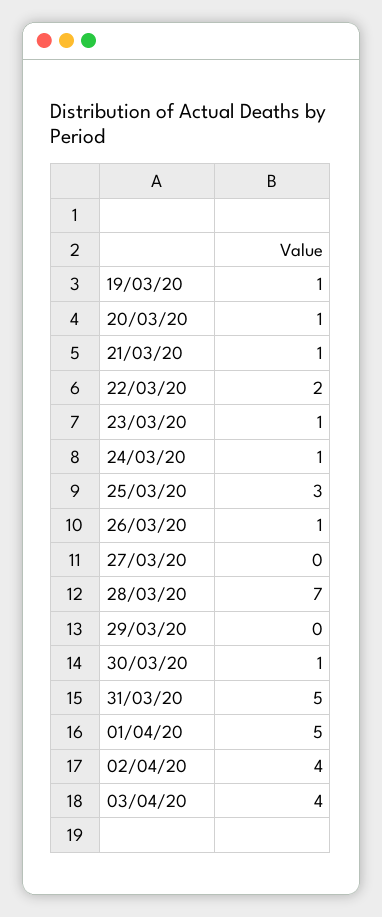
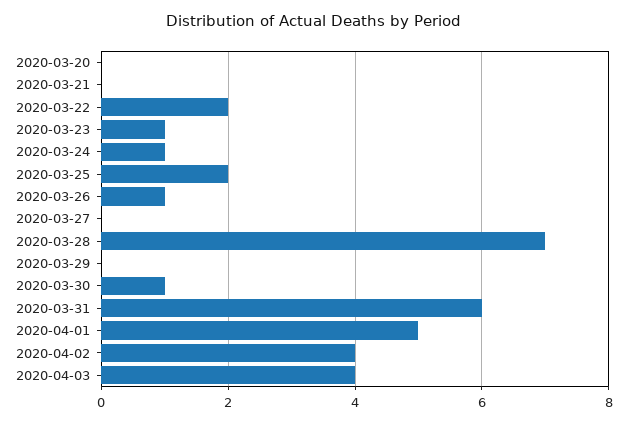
19/03/20: 1 -> none
20/03/20: 1 -> 0
21/03/20: 1 -> 0
25/03/20: 3 -> 2
31/03/20: 5 -> 6

